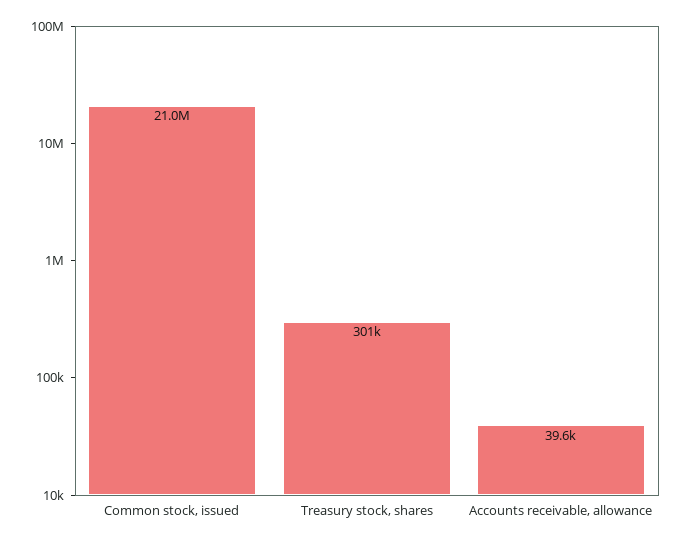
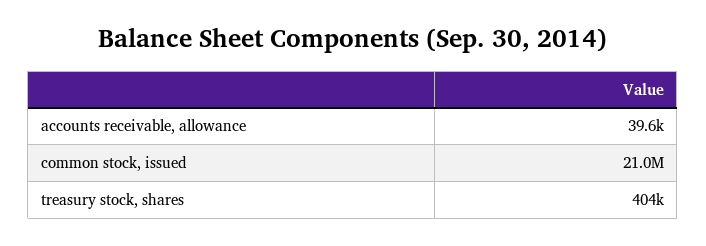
Treasury stock, shares: 301000 -> 404000

